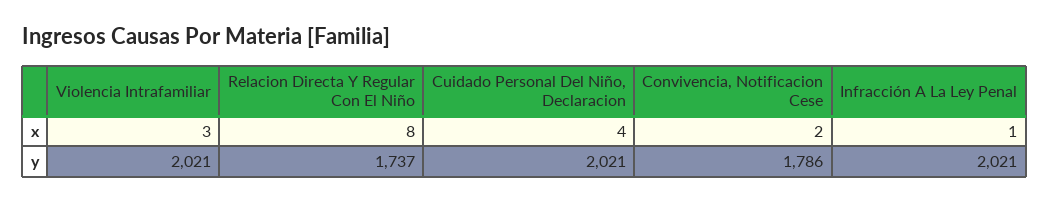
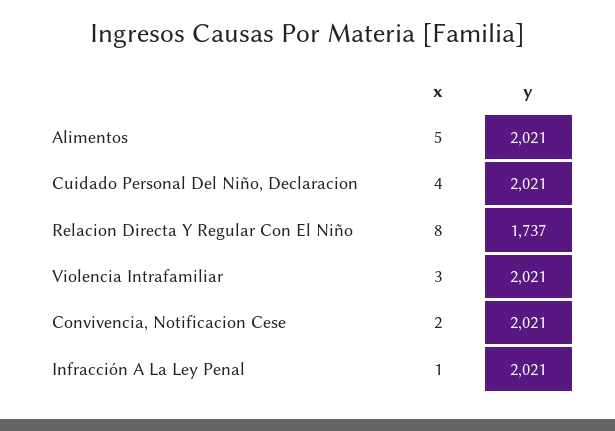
Convivencia, Notificacion Cese, y: 1786 -> 2021
Alimentos, x: none -> 5
Alimentos, y: none -> 2021

